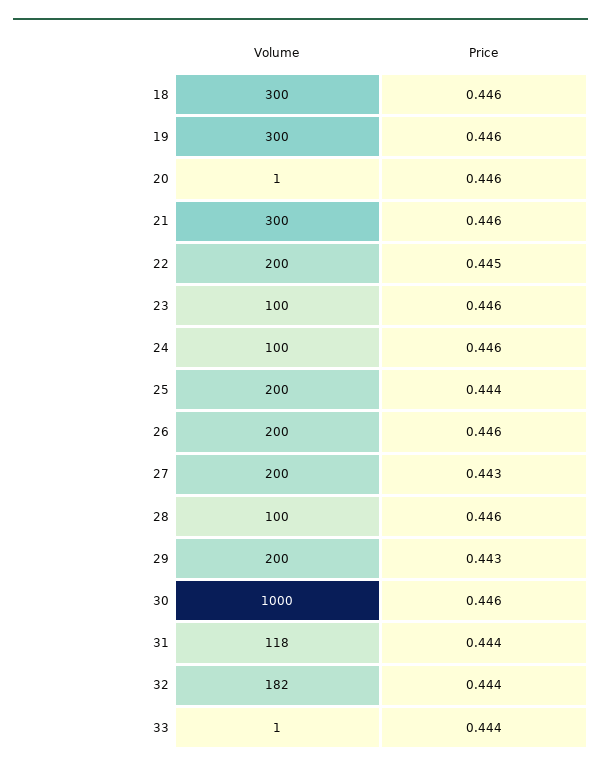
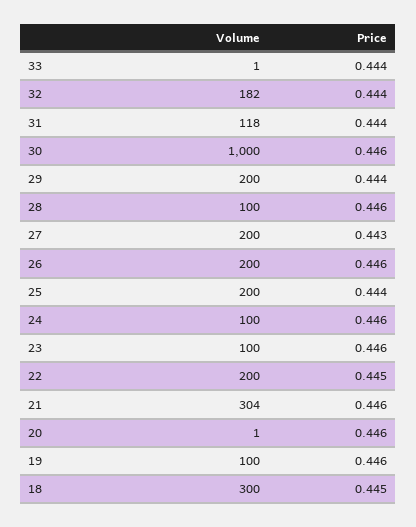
Price, 18: 0.446 -> 0.445
Volume, 19: 300 -> 100
Volume, 21: 300 -> 304
Price, 29: 0.443 -> 0.444

